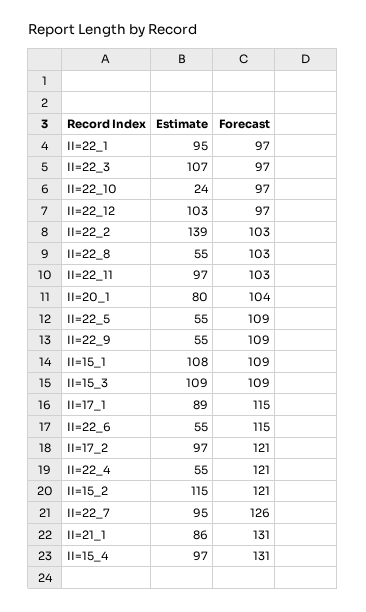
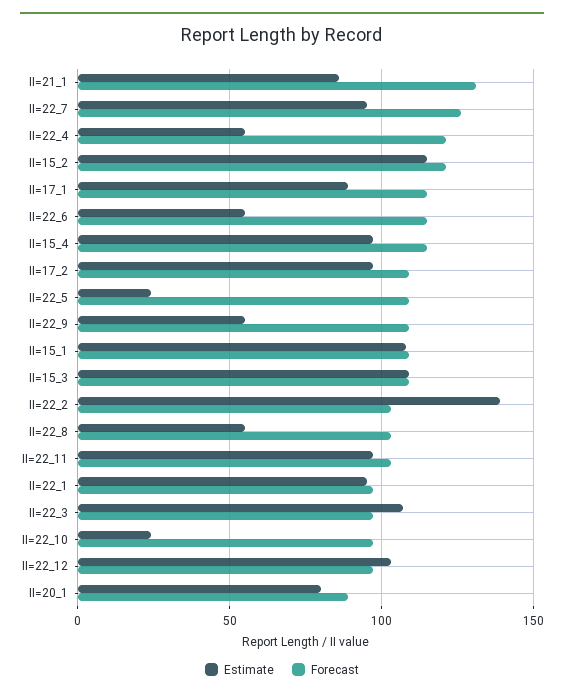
Forecast, II=20_1: 104 -> 90
Estimate, II=22_5: 55 -> 25
Forecast, II=17_2: 121 -> 110
Forecast, II=15_4: 131 -> 115

